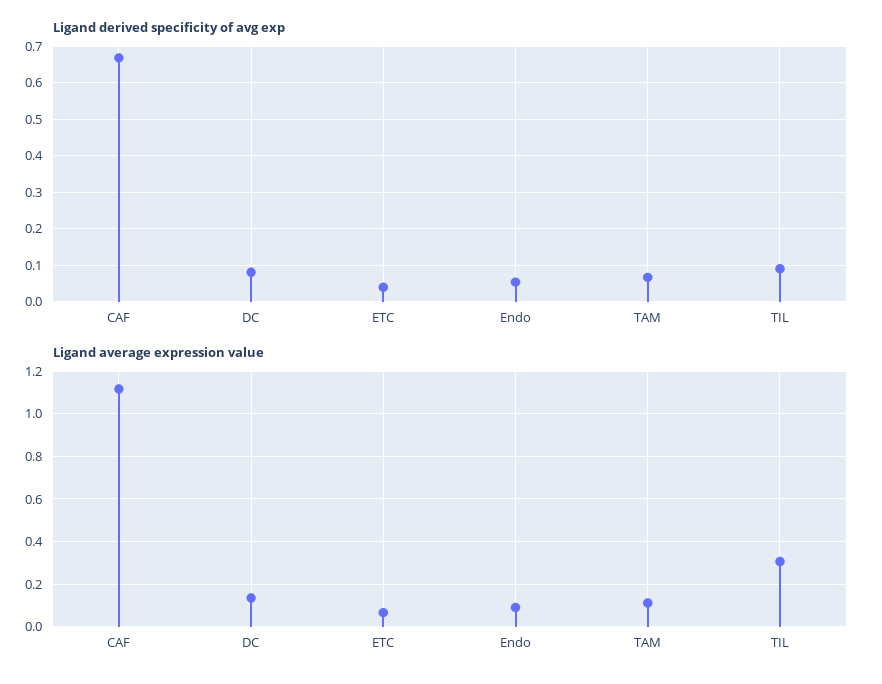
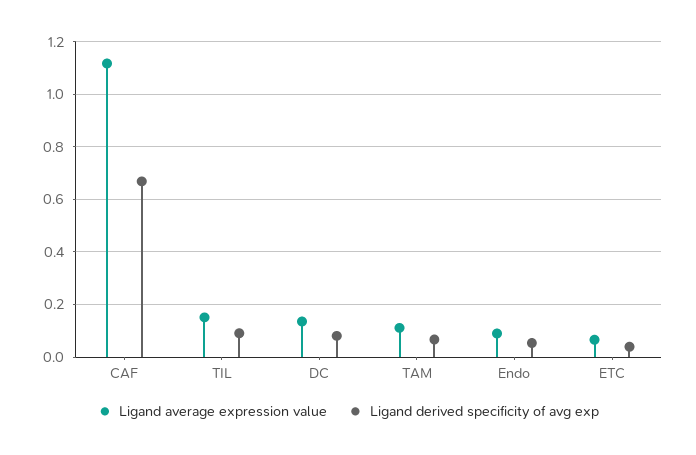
Ligand average expression value, TIL: 0.3 -> 0.15

